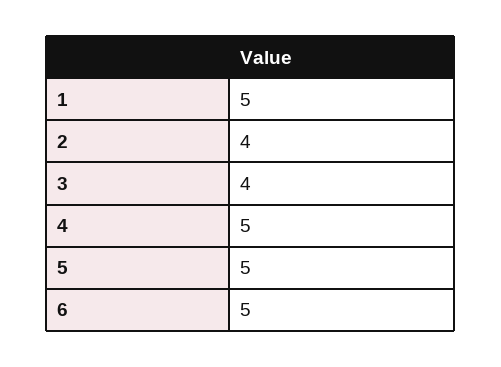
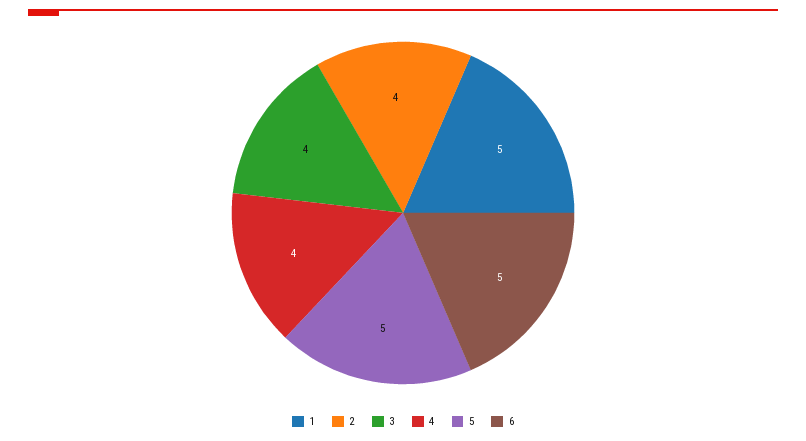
4: 5 -> 4

